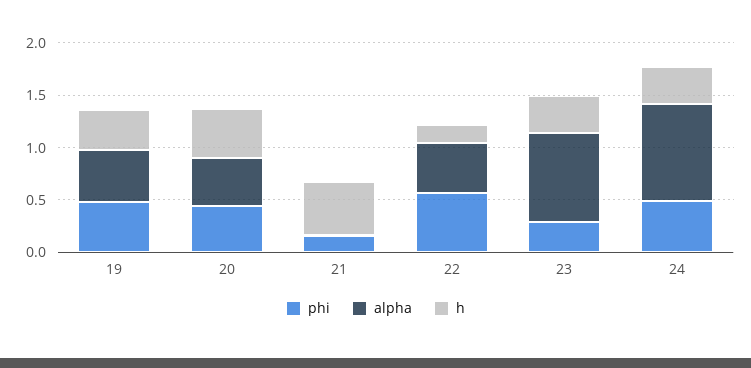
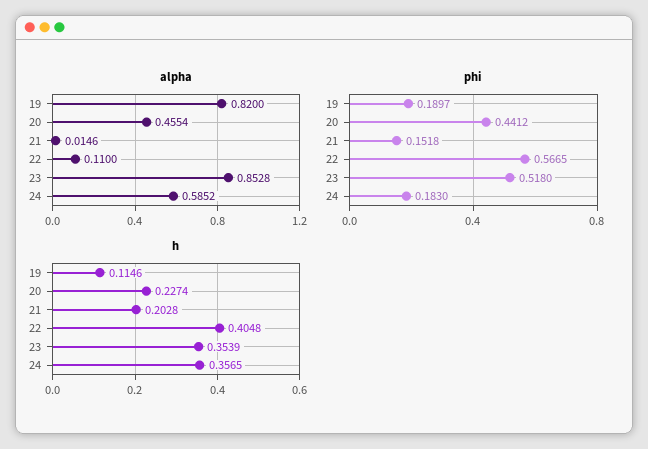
phi, 19: 0.5 -> 0.1897
alpha, 19: 0.5 -> 0.82
h, 19: 0.4 -> 0.1146
h, 20: 0.5 -> 0.2274
h, 21: 0.5 -> 0.2028
alpha, 22: 0.5 -> 0.11
h, 22: 0.2 -> 0.4048
phi, 23: 0.3 -> 0.518
phi, 24: 0.5 -> 0.183
alpha, 24: 0.9 -> 0.5852

